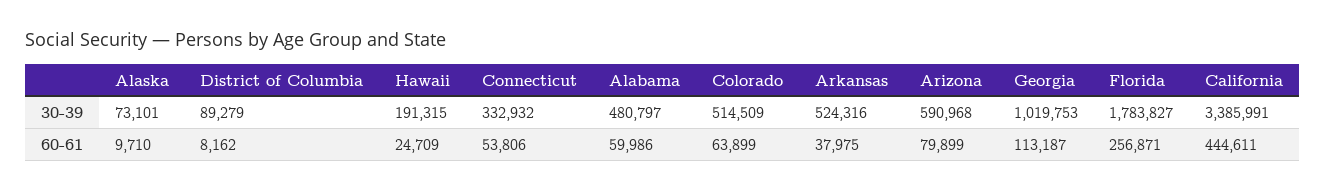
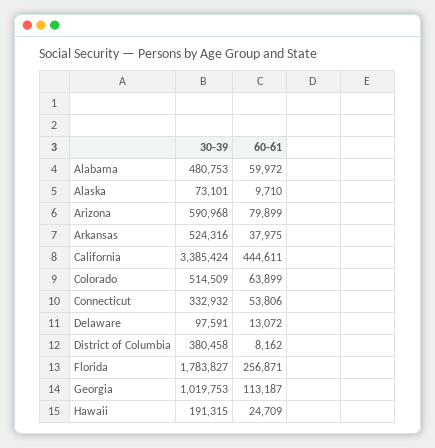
District of Columbia, 30-39: 89279 -> 380458
Alabama, 30-39: 480797 -> 480753
California, 30-39: 3385991 -> 3385424
Alabama, 60-61: 59986 -> 59972
Delaware, 30-39: none -> 97591
Delaware, 60-61: none -> 13072

